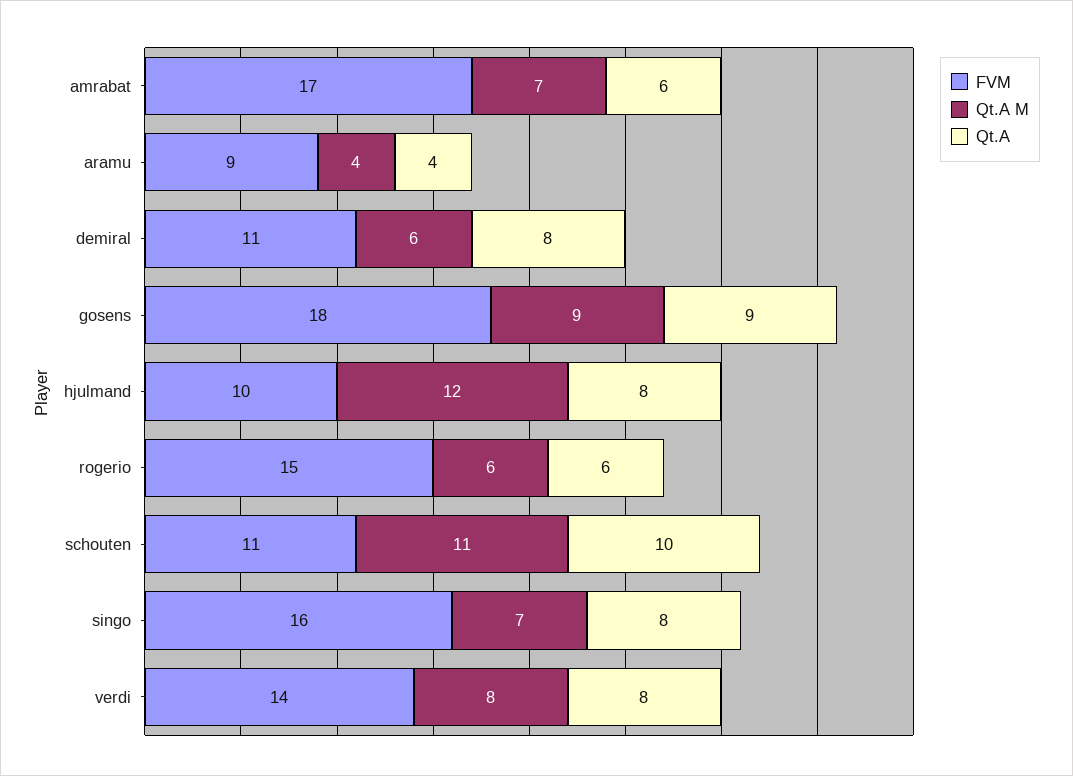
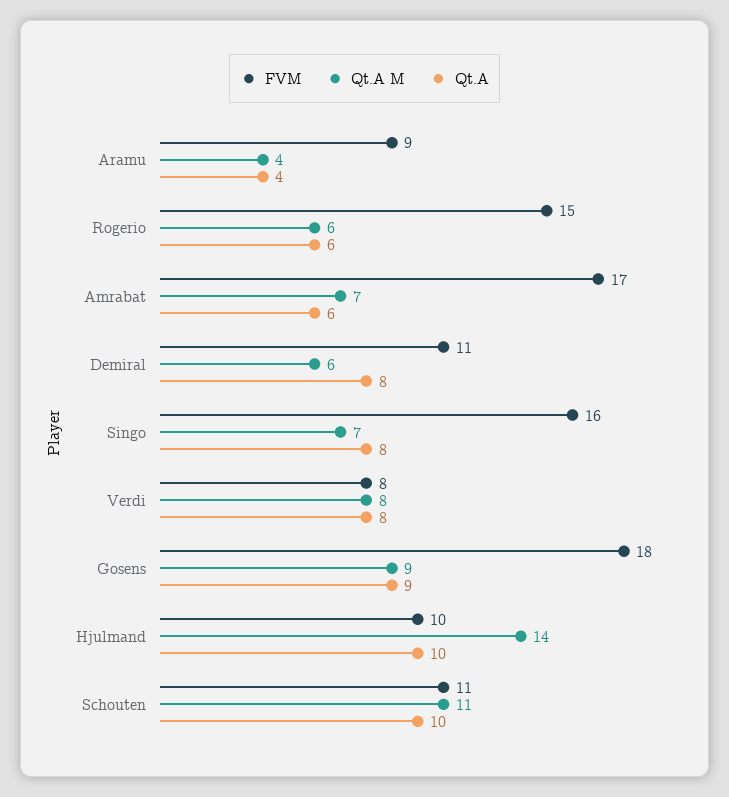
Qt.A M, hjulmand: 12 -> 14
Qt.A, hjulmand: 8 -> 10
FVM, verdi: 14 -> 8

